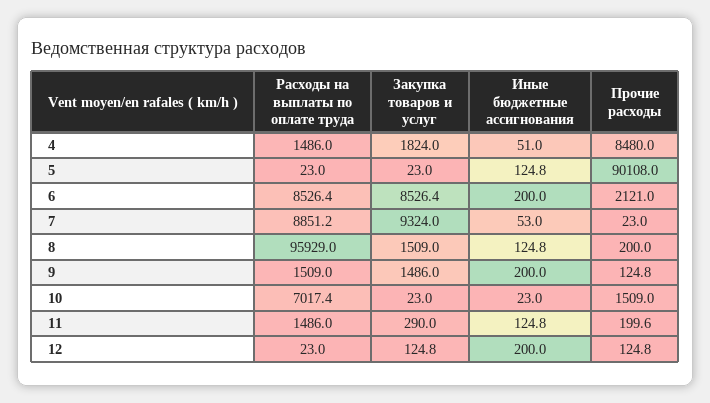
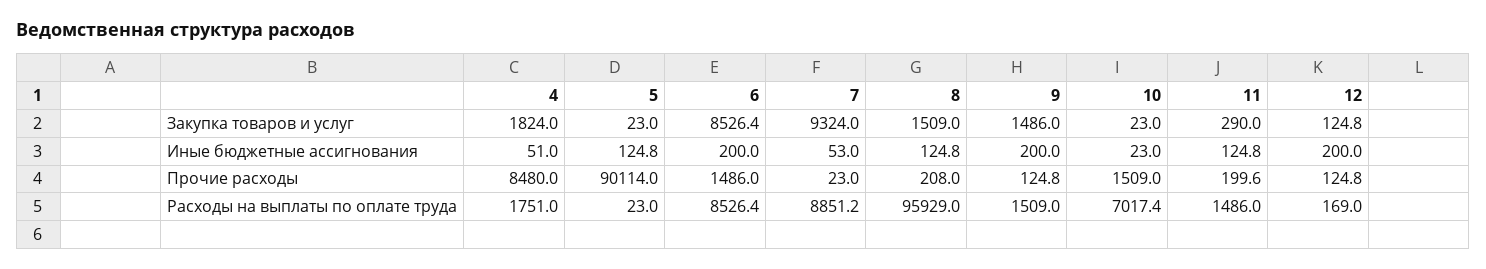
Расходы на выплаты по оплате труда, 4: 1486 -> 1751
Прочие расходы, 5: 90108 -> 90114
Прочие расходы, 6: 2121 -> 1486
Прочие расходы, 8: 200 -> 208
Расходы на выплаты по оплате труда, 12: 23 -> 169

